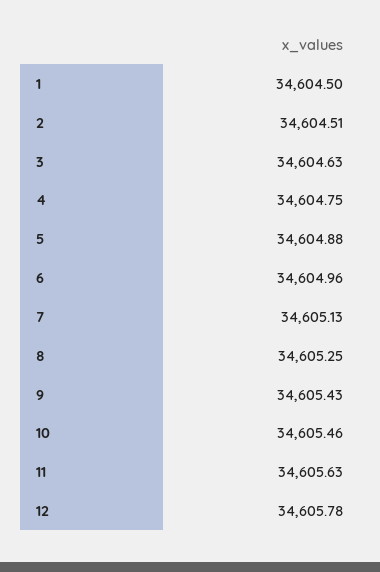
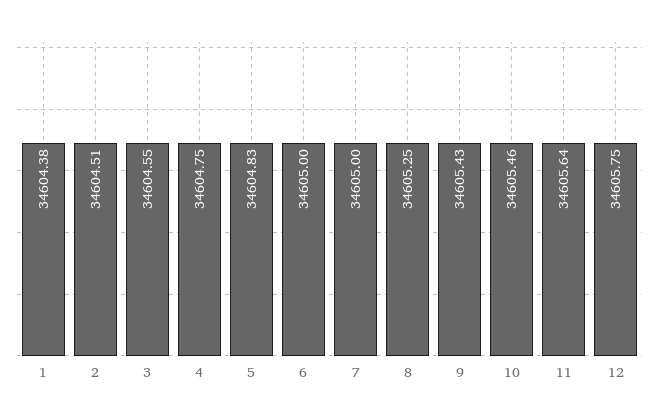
1: 34604.5 -> 34604.38
3: 34604.63 -> 34604.55
5: 34604.88 -> 34604.83
6: 34604.96 -> 34605
7: 34605.13 -> 34605
11: 34605.63 -> 34605.64
12: 34605.78 -> 34605.75

